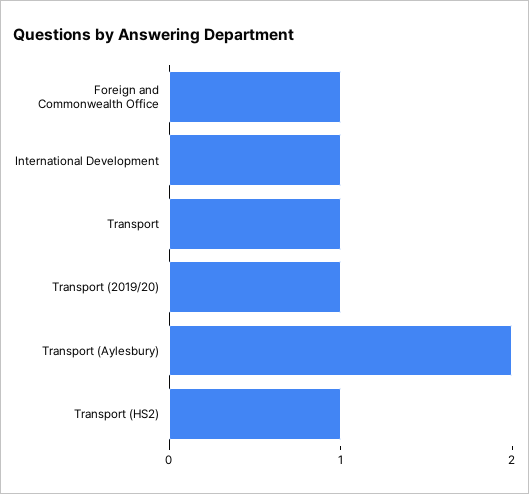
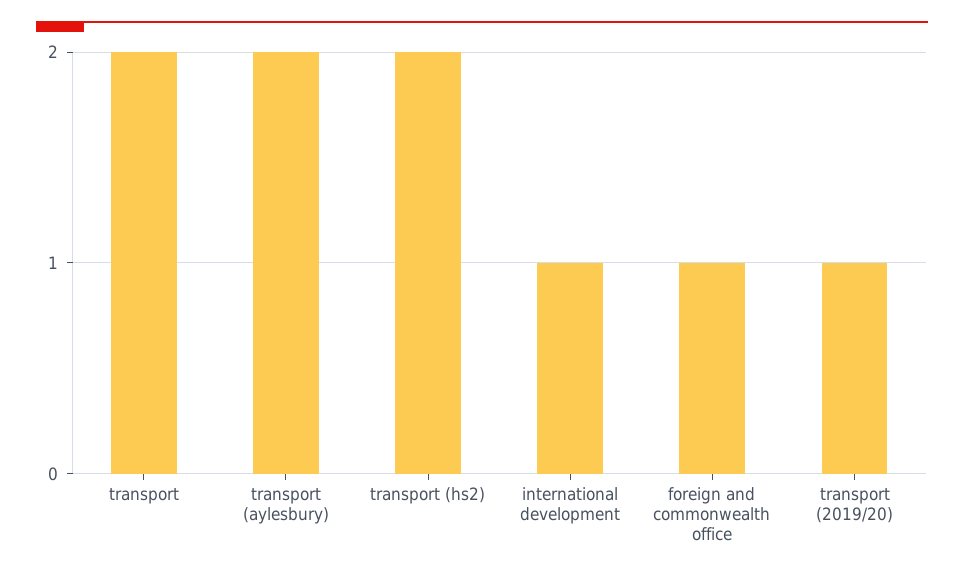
Transport: 1 -> 2
Transport (HS2): 1 -> 2

